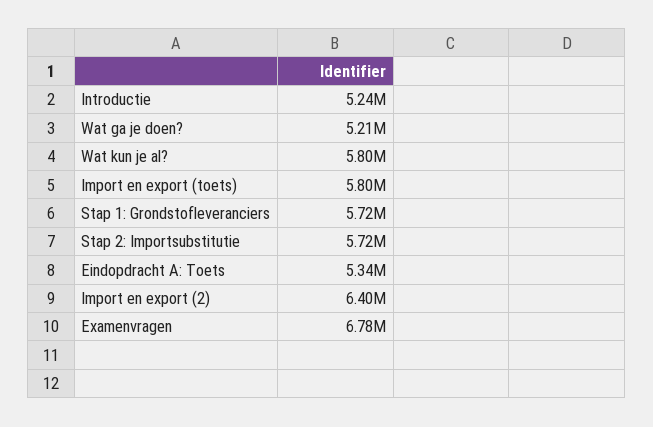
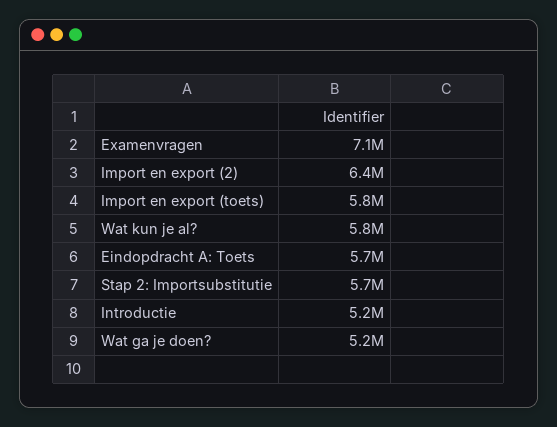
Stap 1: Grondstofleveranciers: 5720000 -> none
Eindopdracht A: Toets: 5340000 -> 5700000
Examenvragen: 6780000 -> 7100000

